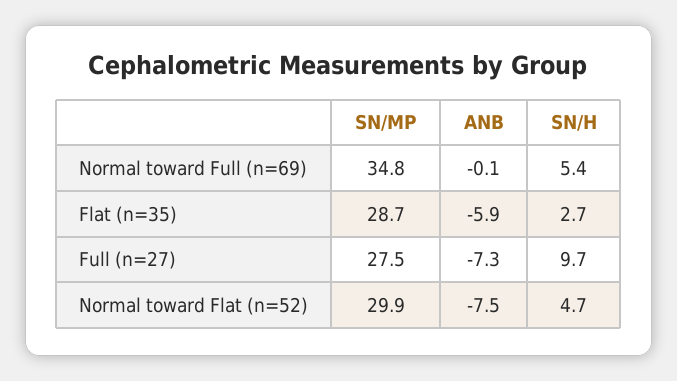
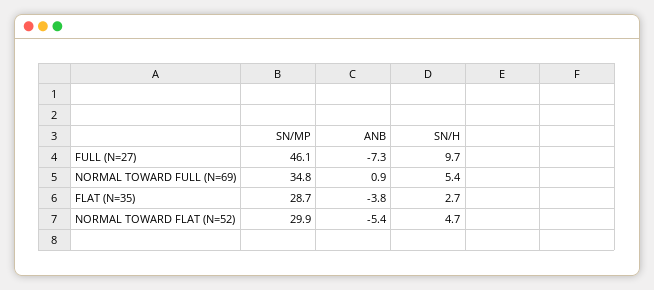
ANB, Normal toward Full (n=69): -0.1 -> 0.9
ANB, Flat (n=35): -5.9 -> -3.8
SN/MP, Full (n=27): 27.5 -> 46.1
ANB, Normal toward Flat (n=52): -7.5 -> -5.4

